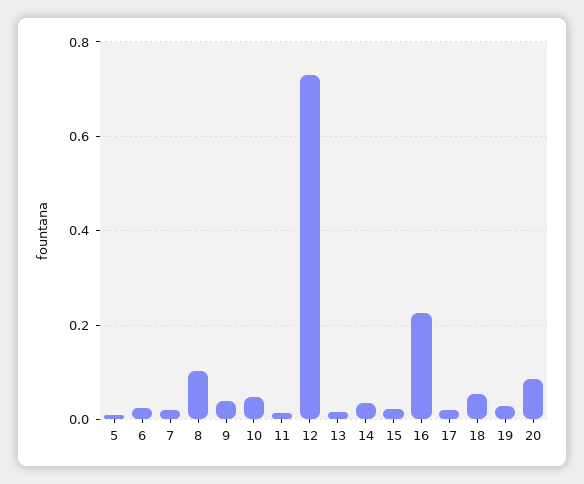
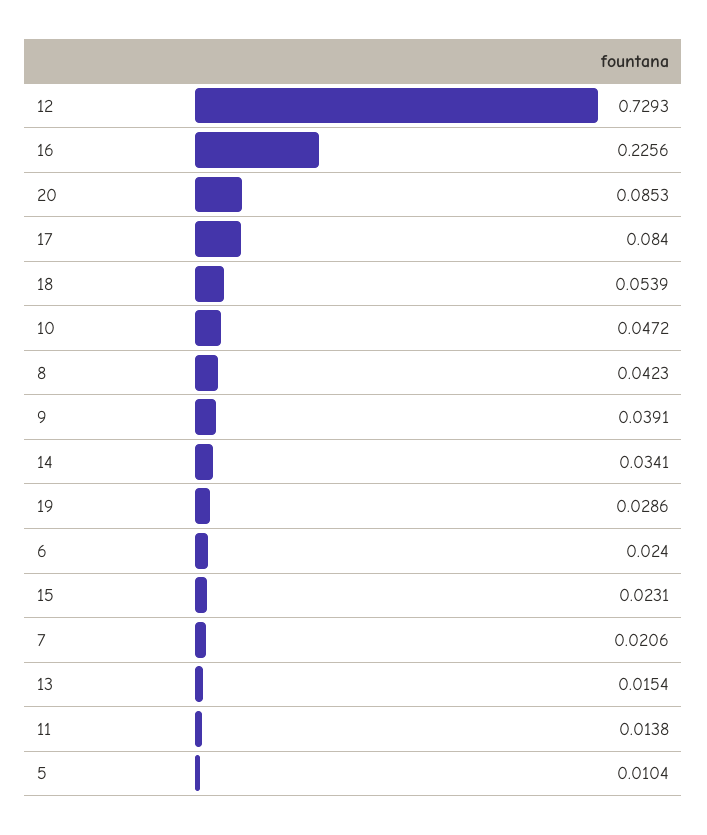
8: 0.1 -> 0.0423
17: 0.02 -> 0.084

